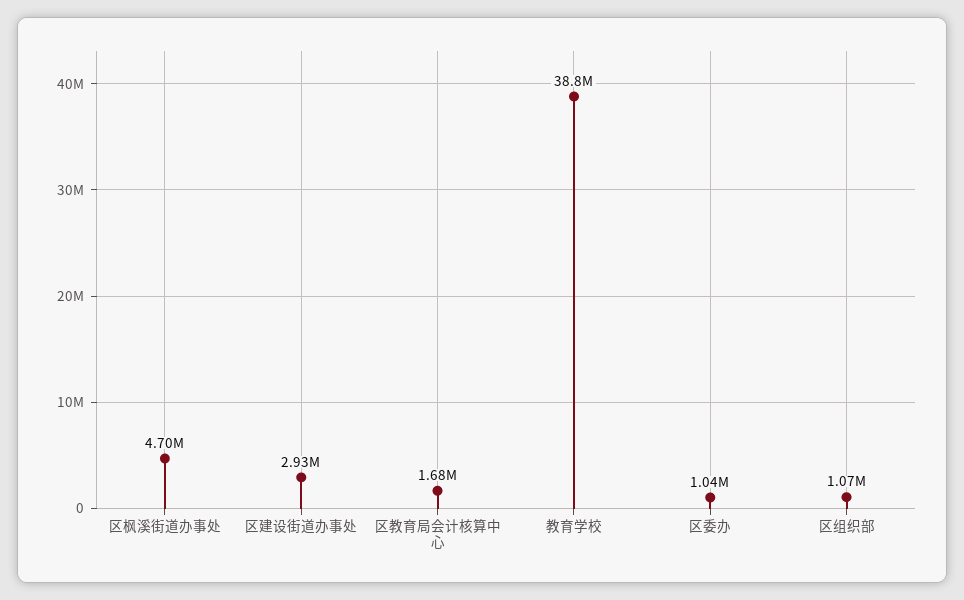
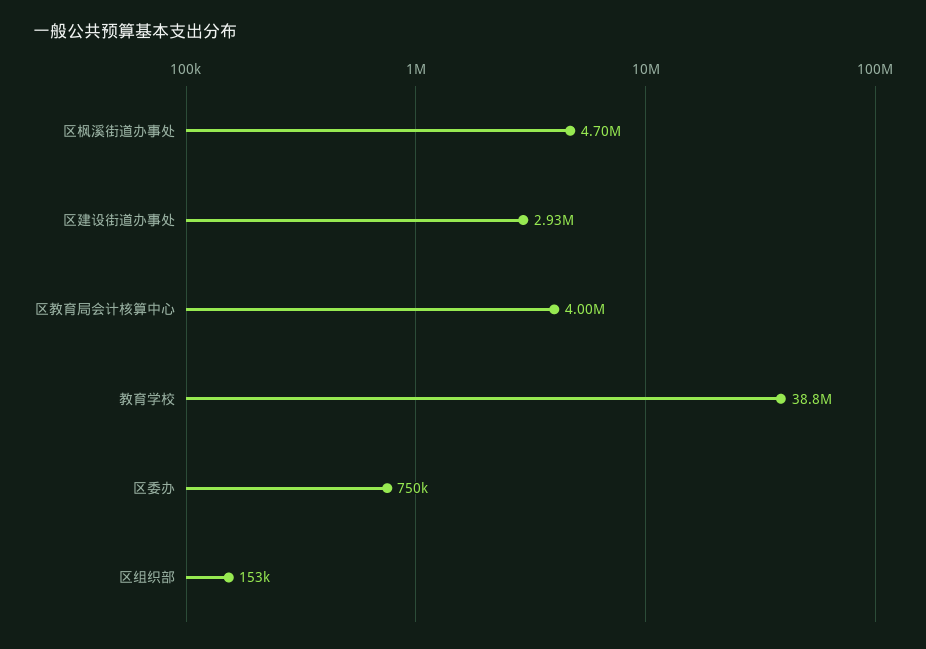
区教育局会计核算中心: 1680000 -> 4000000
区委办: 1040000 -> 750000
区组织部: 1070000 -> 153000

